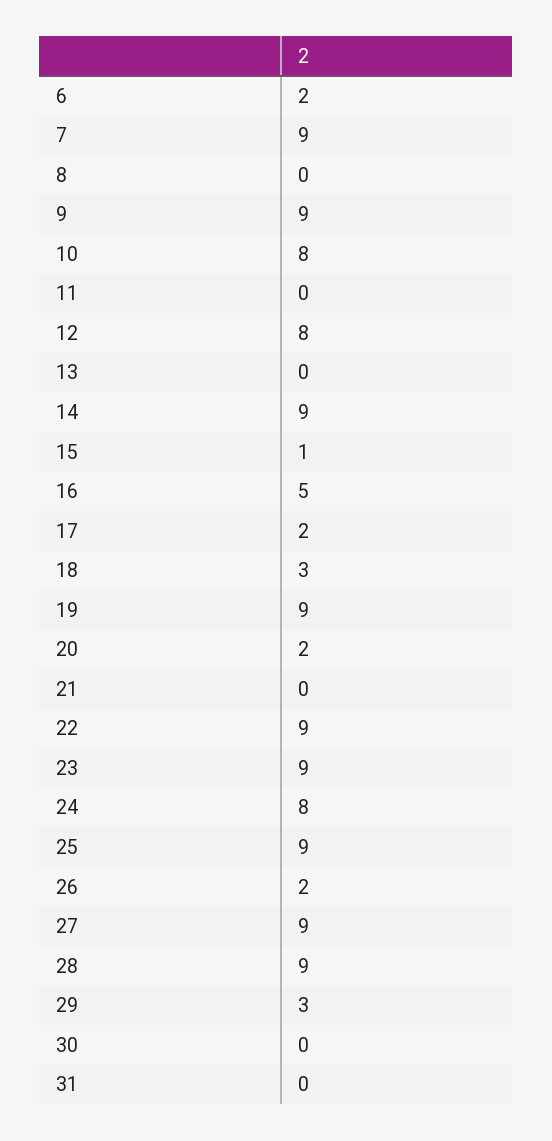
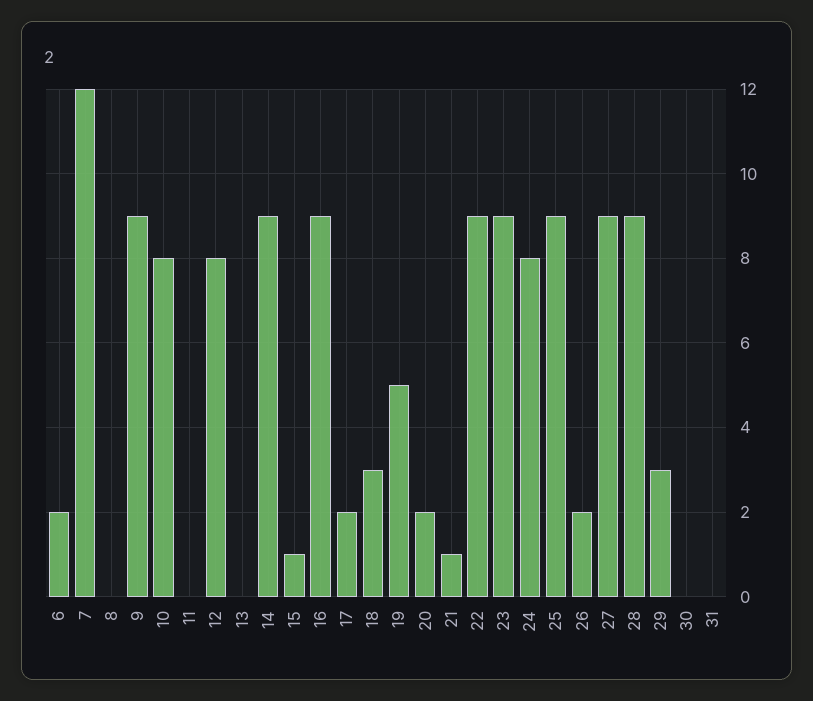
7: 9 -> 12
16: 5 -> 9
19: 9 -> 5
21: 0 -> 1

